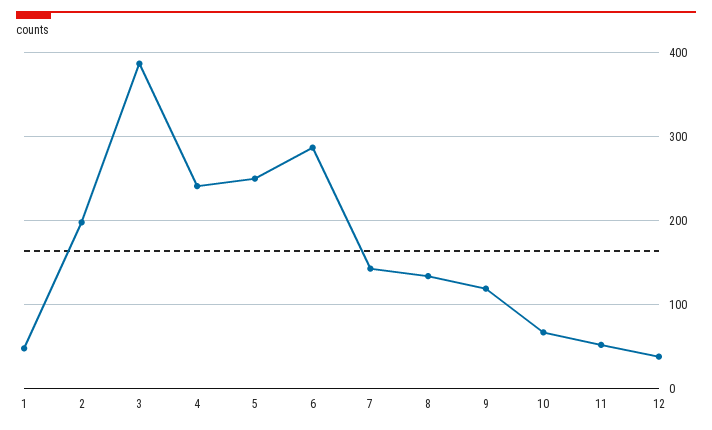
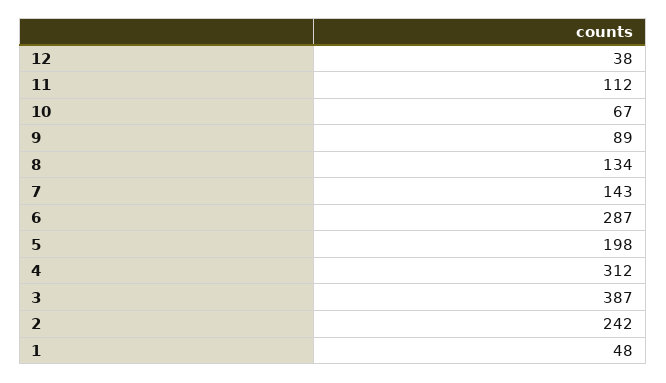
2: 200 -> 242
4: 240 -> 312
5: 250 -> 198
9: 120 -> 89
11: 50 -> 112

